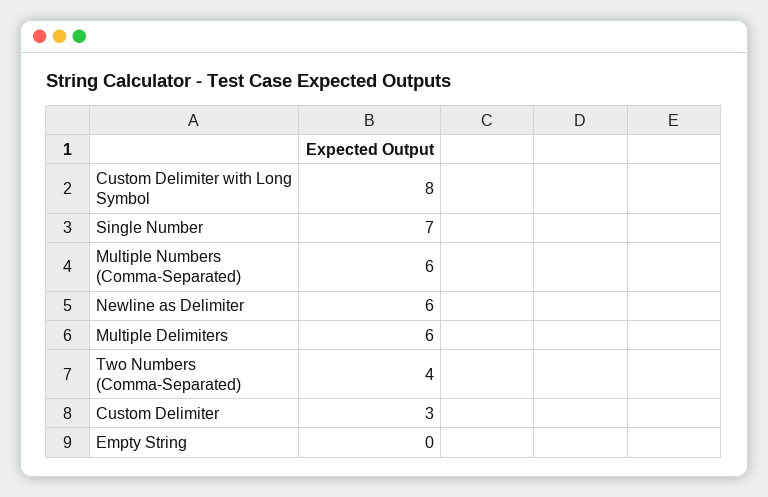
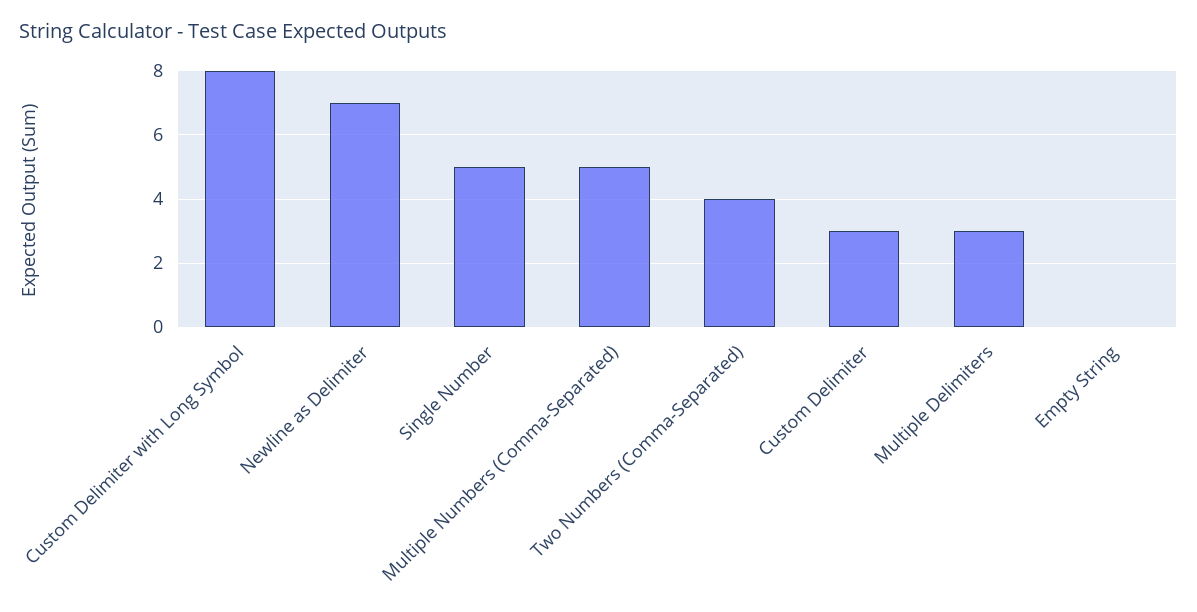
Single Number: 7 -> 5
Multiple Numbers (Comma-Separated): 6 -> 5
Newline as Delimiter: 6 -> 7
Multiple Delimiters: 6 -> 3

